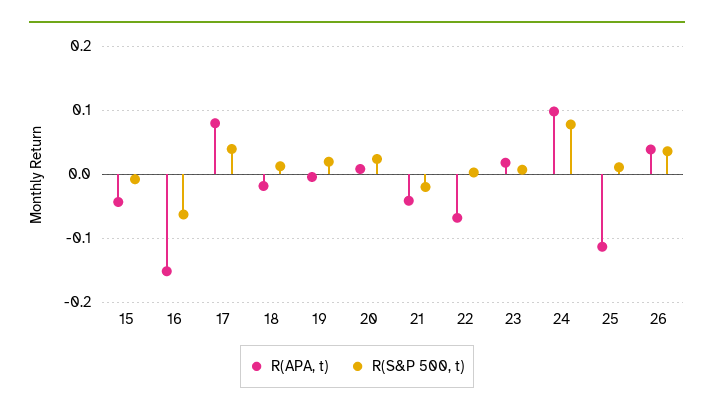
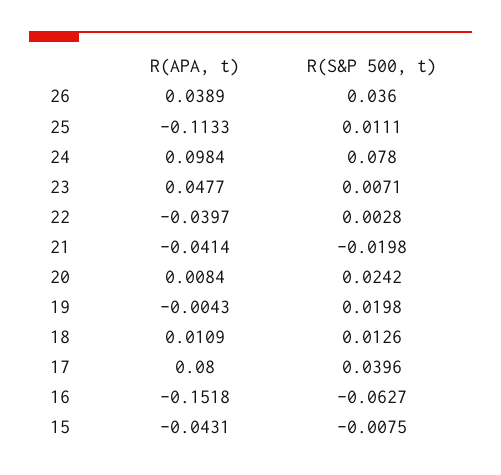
R(APA, t), 18: -0.02 -> 0.0109
R(APA, t), 22: -0.07 -> -0.0397
R(APA, t), 23: 0.02 -> 0.0477

